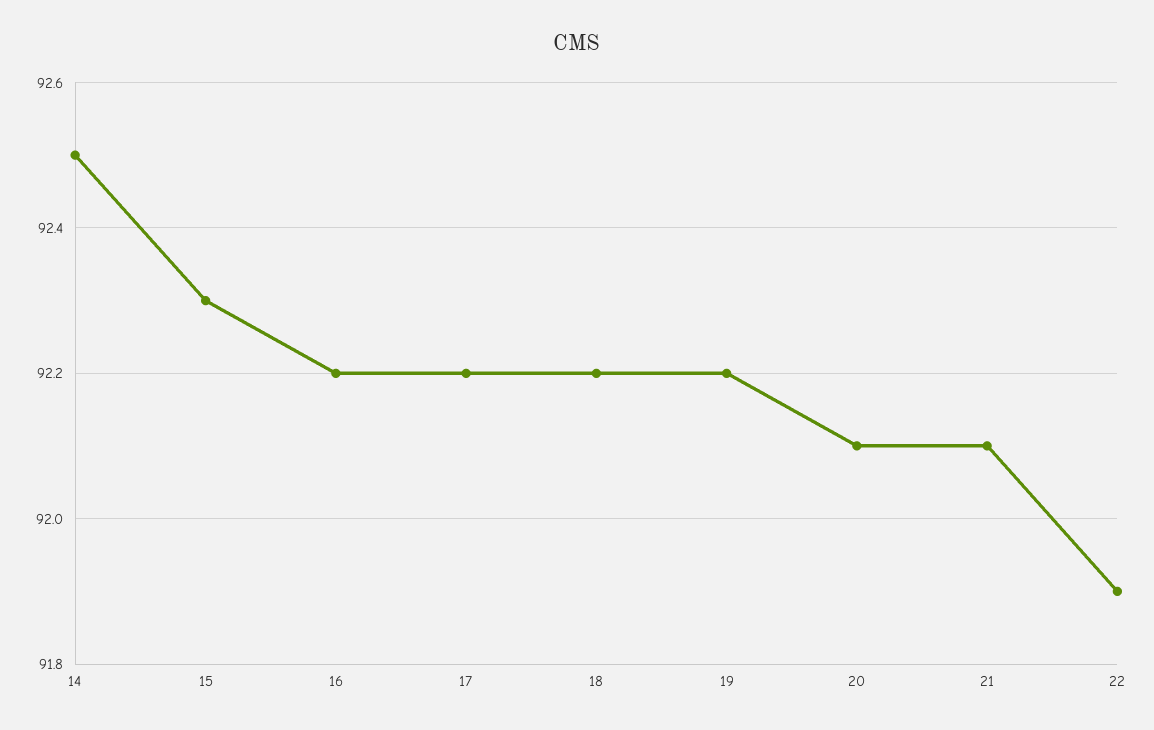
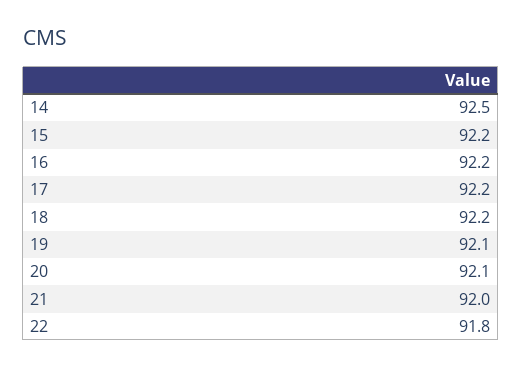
15: 92.3 -> 92.2
19: 92.2 -> 92.1
21: 92.1 -> 92
22: 91.9 -> 91.8

